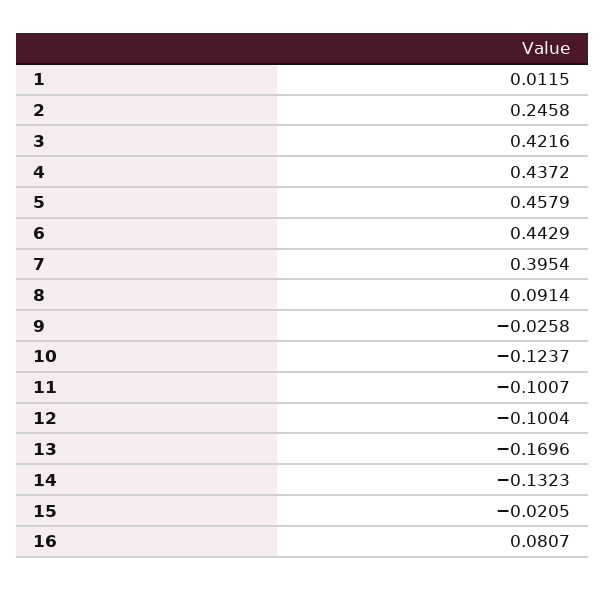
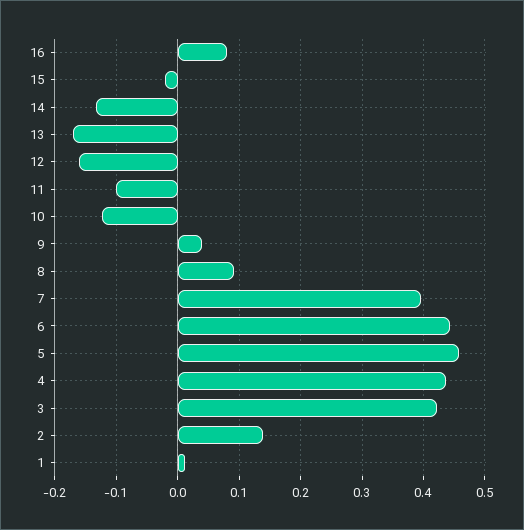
2: 0.2458 -> 0.14
9: -0.0258 -> 0.04
12: -0.1004 -> -0.16

